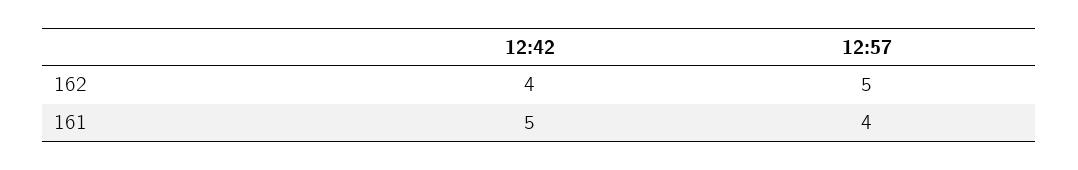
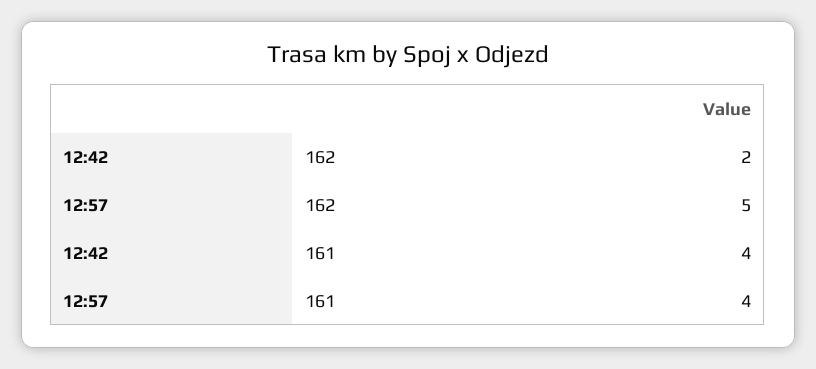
12:42, 162: 4 -> 2
12:42, 161: 5 -> 4

